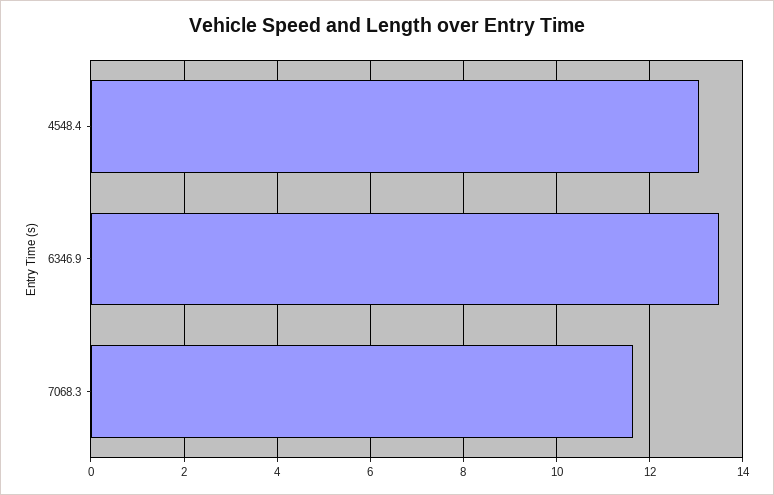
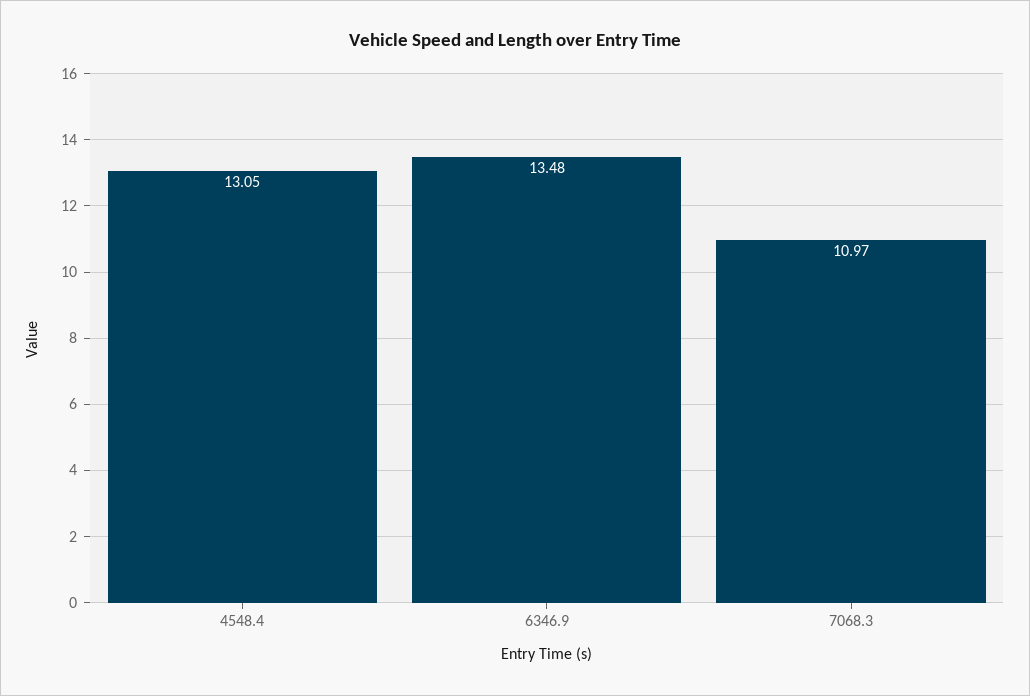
7068.3: 11.6 -> 10.97

